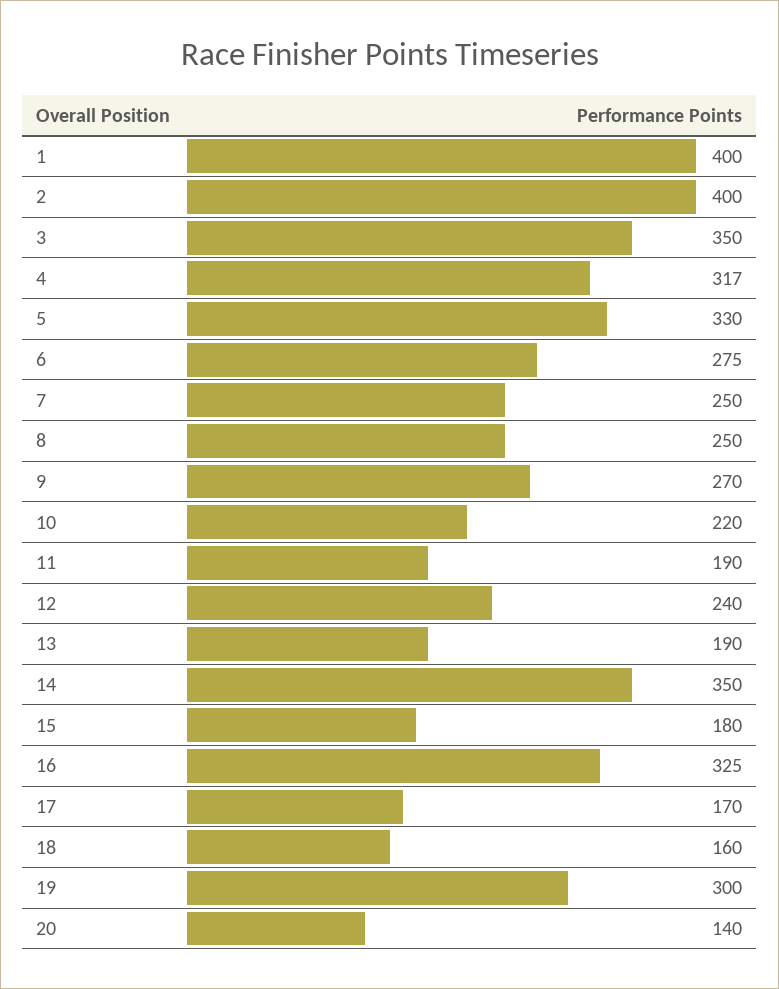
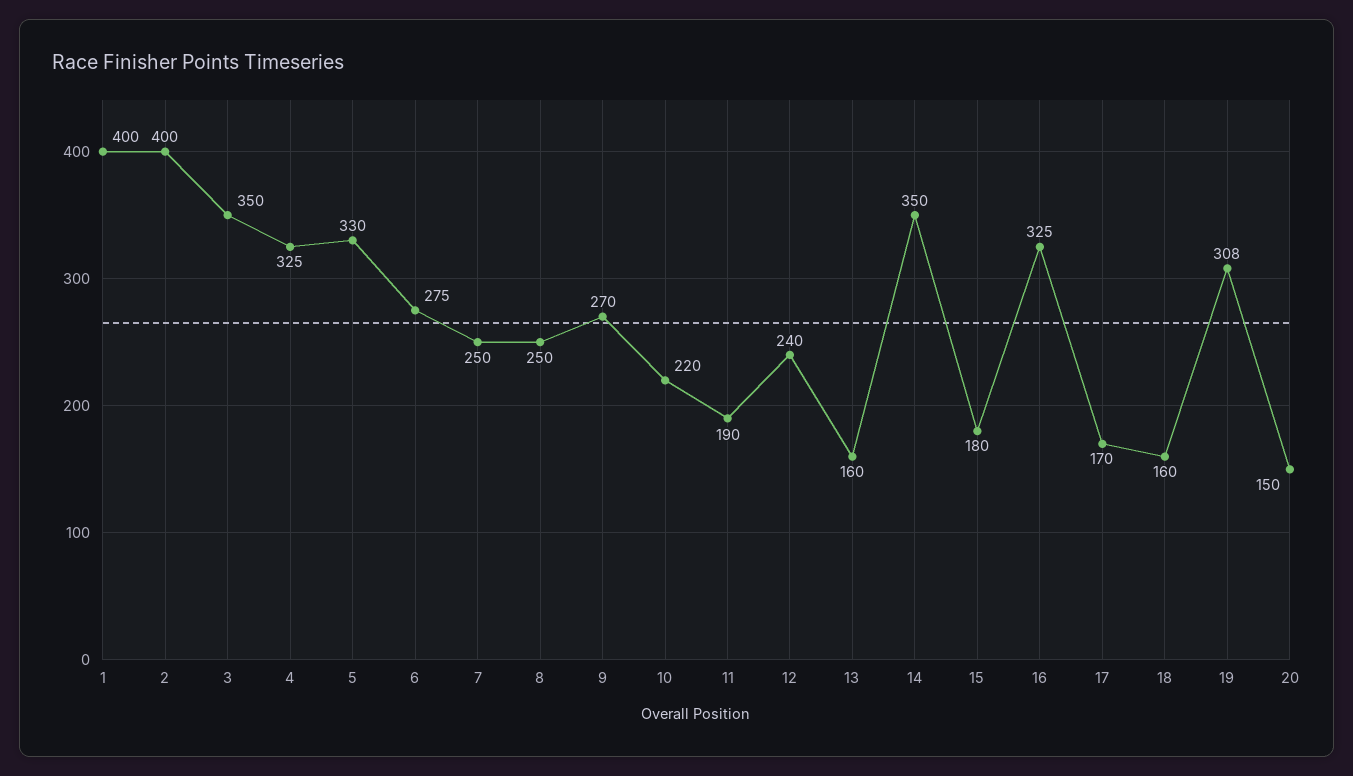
4: 317 -> 325
13: 190 -> 160
19: 300 -> 308
20: 140 -> 150

